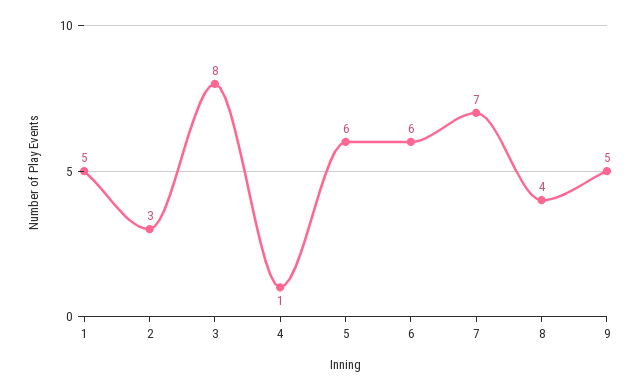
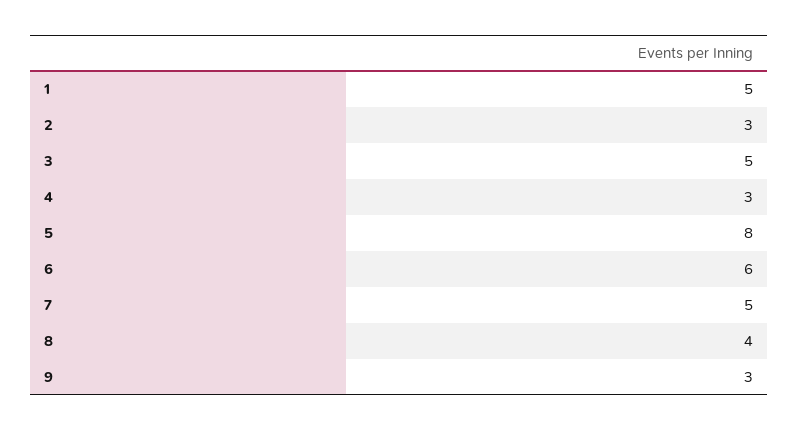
3: 8 -> 5
4: 1 -> 3
5: 6 -> 8
7: 7 -> 5
9: 5 -> 3

